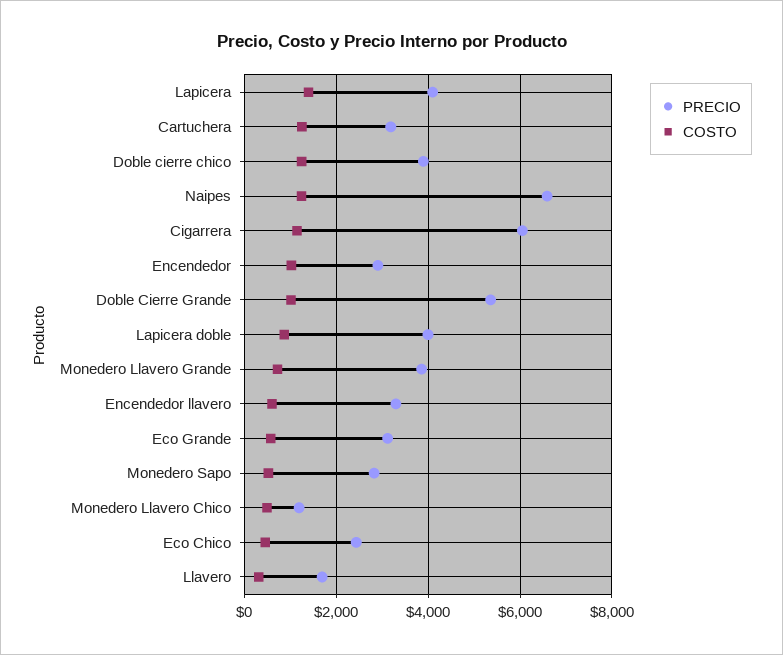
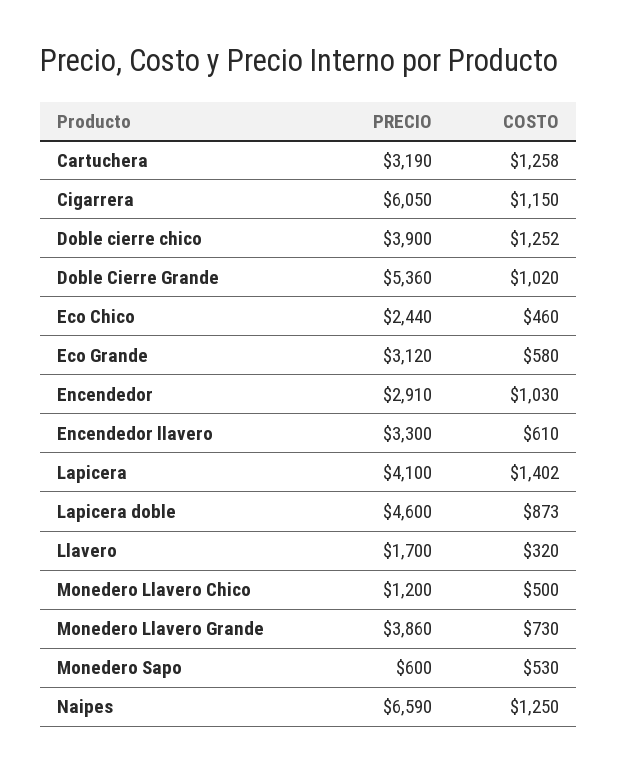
PRECIO, Lapicera doble: 4000 -> 4600
PRECIO, Monedero Sapo: 2800 -> 600

